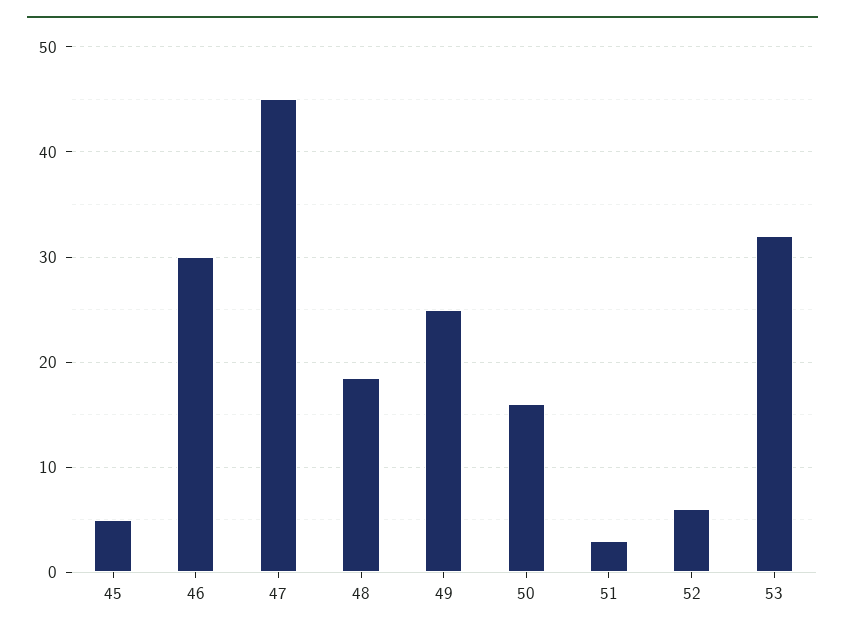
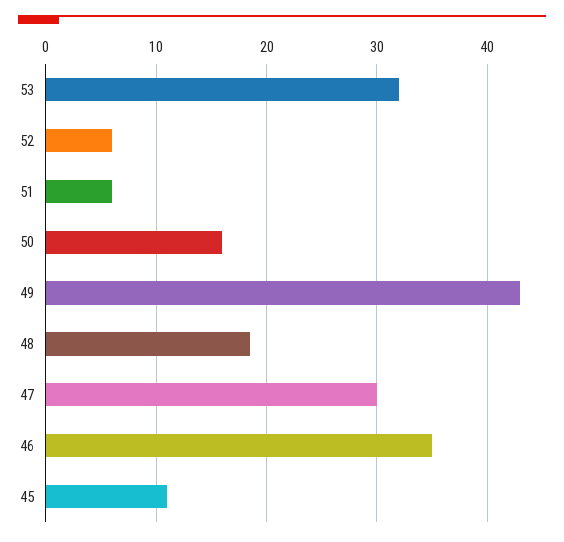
45: 5 -> 11
46: 30 -> 35
47: 45 -> 30
49: 25 -> 43
51: 3 -> 6

